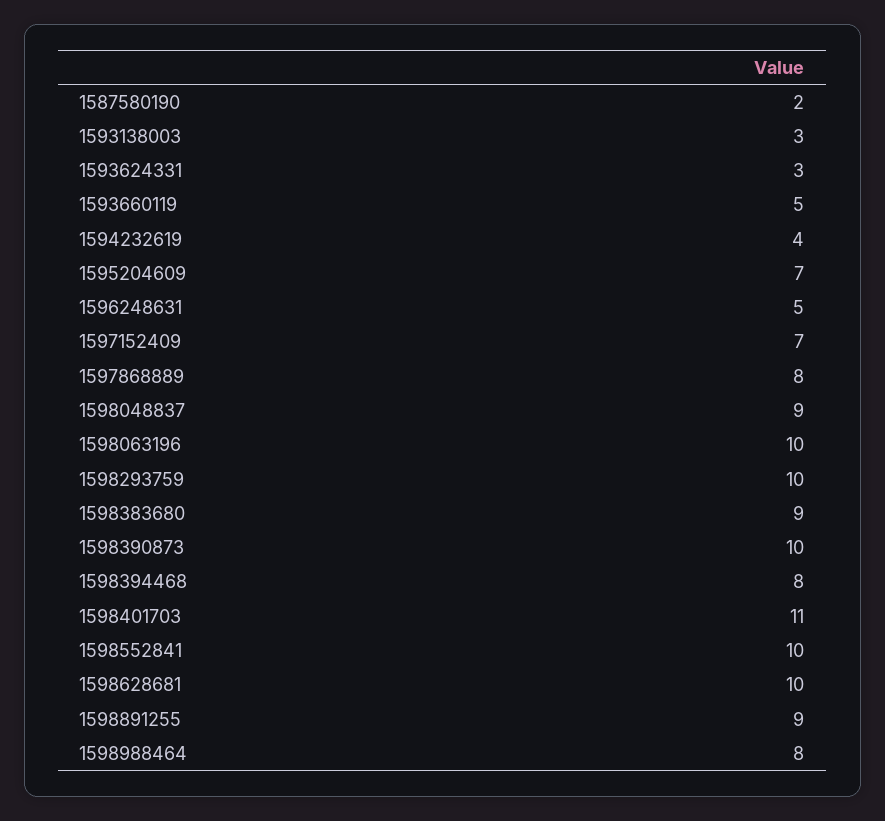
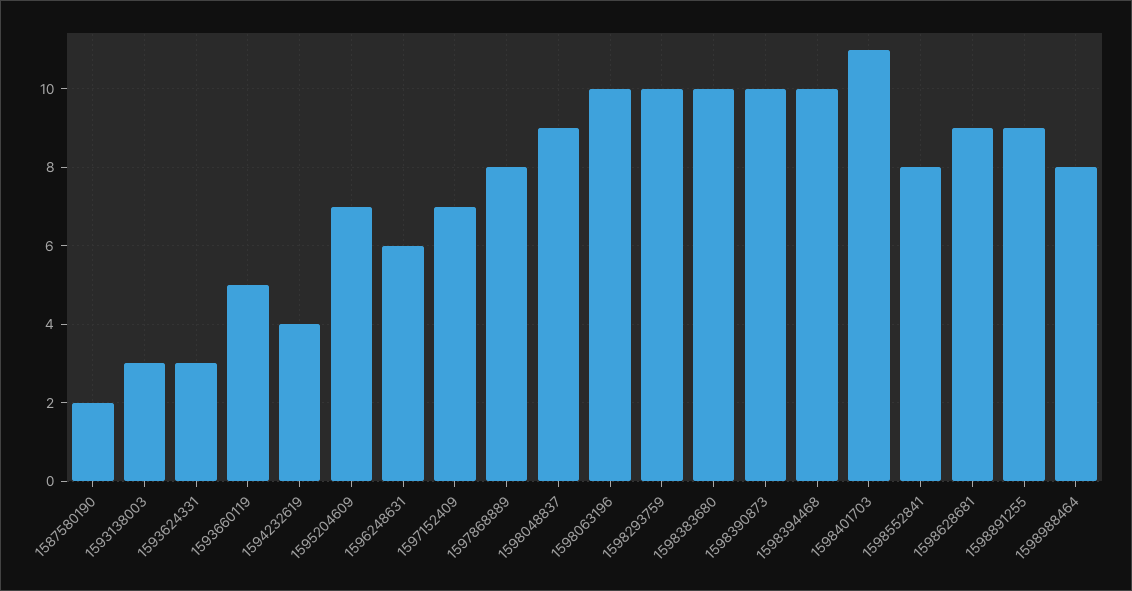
1596248631: 5 -> 6
1598383680: 9 -> 10
1598394468: 8 -> 10
1598552841: 10 -> 8
1598628681: 10 -> 9

